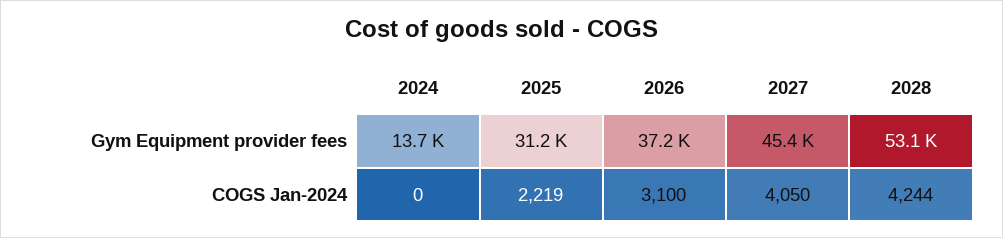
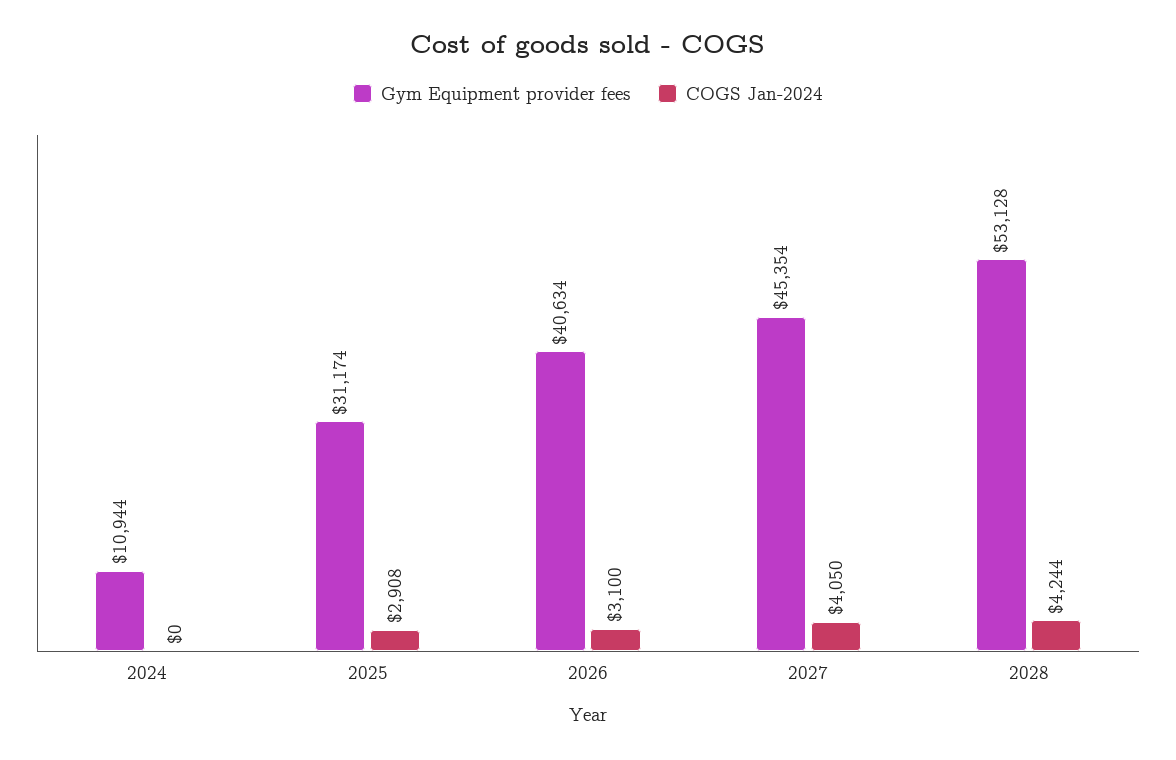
Gym Equipment provider fees, 2024: 13700 -> 10944
Gym Equipment provider fees, 2026: 37200 -> 40634
COGS Jan-2024, 2025: 2219 -> 2908

